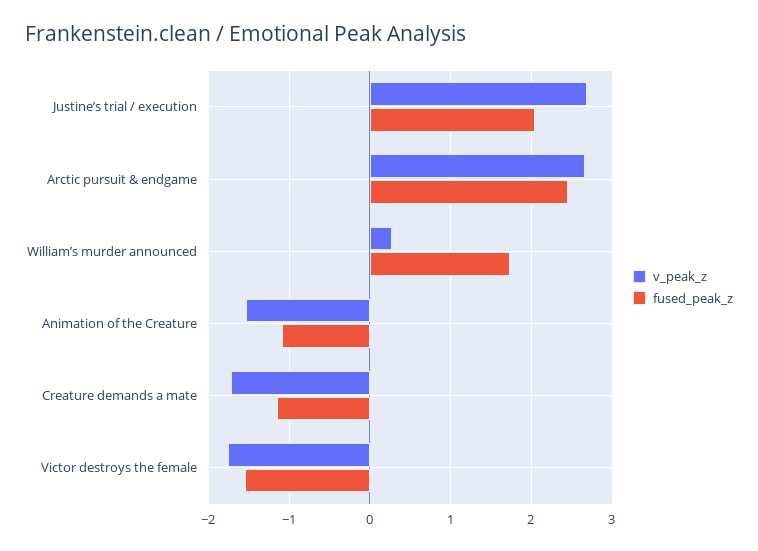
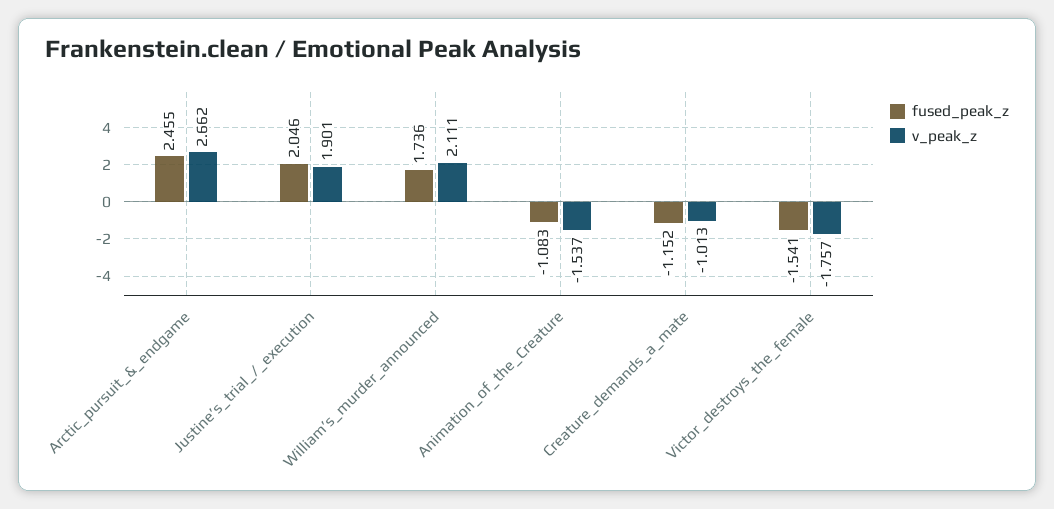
v_peak_z, Justine’s trial / execution: 2.7 -> 1.901
v_peak_z, William’s murder announced: 0.3 -> 2.111
v_peak_z, Creature demands a mate: -1.7 -> -1.013

